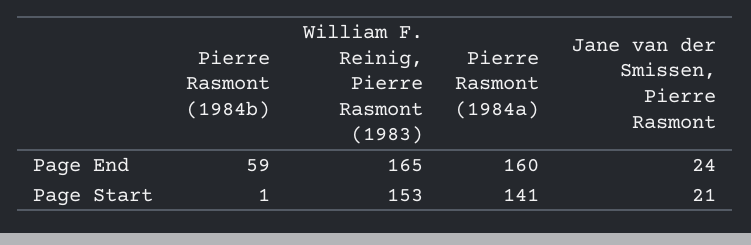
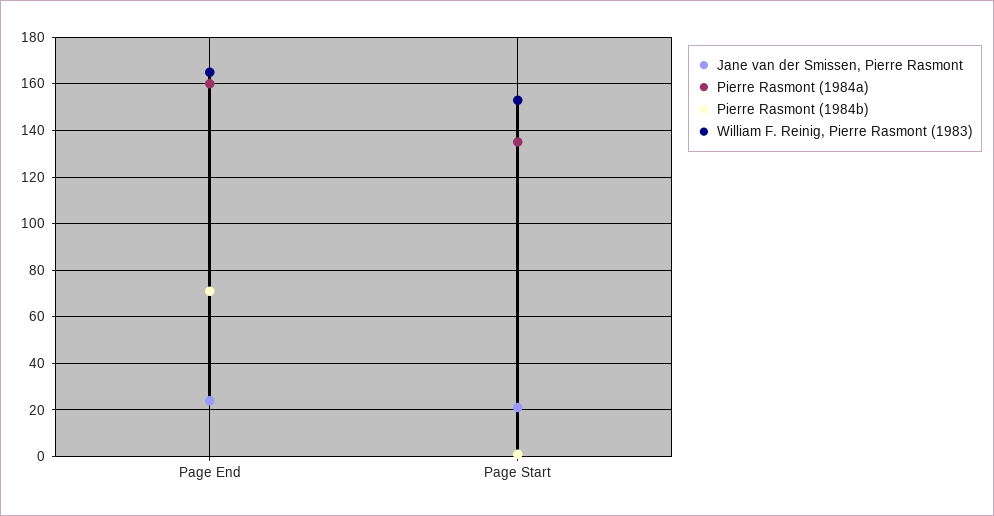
Pierre Rasmont (1984b), Page End: 59 -> 70
Pierre Rasmont (1984a), Page Start: 141 -> 135

